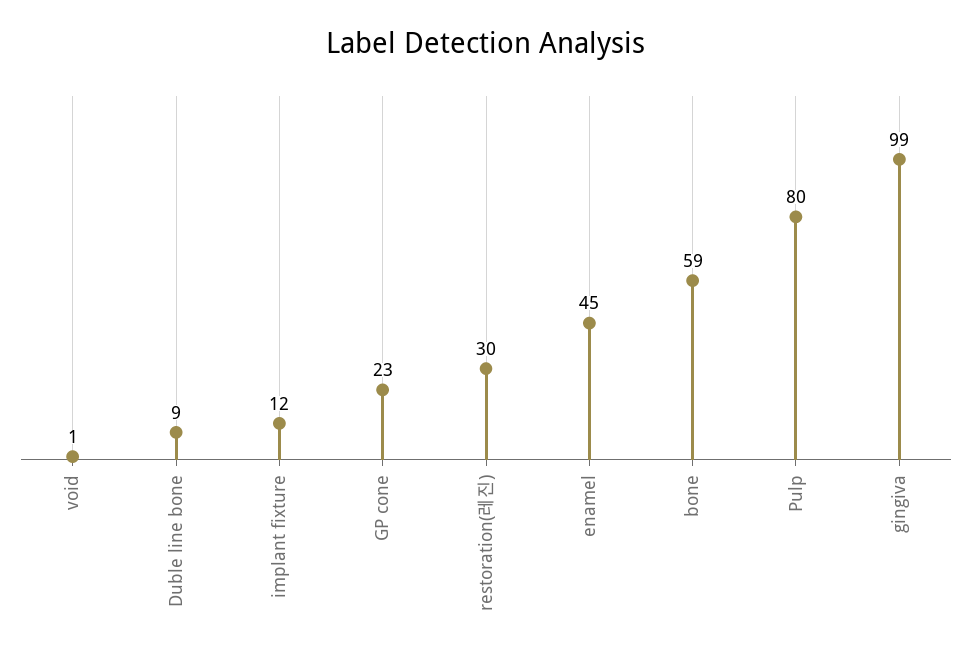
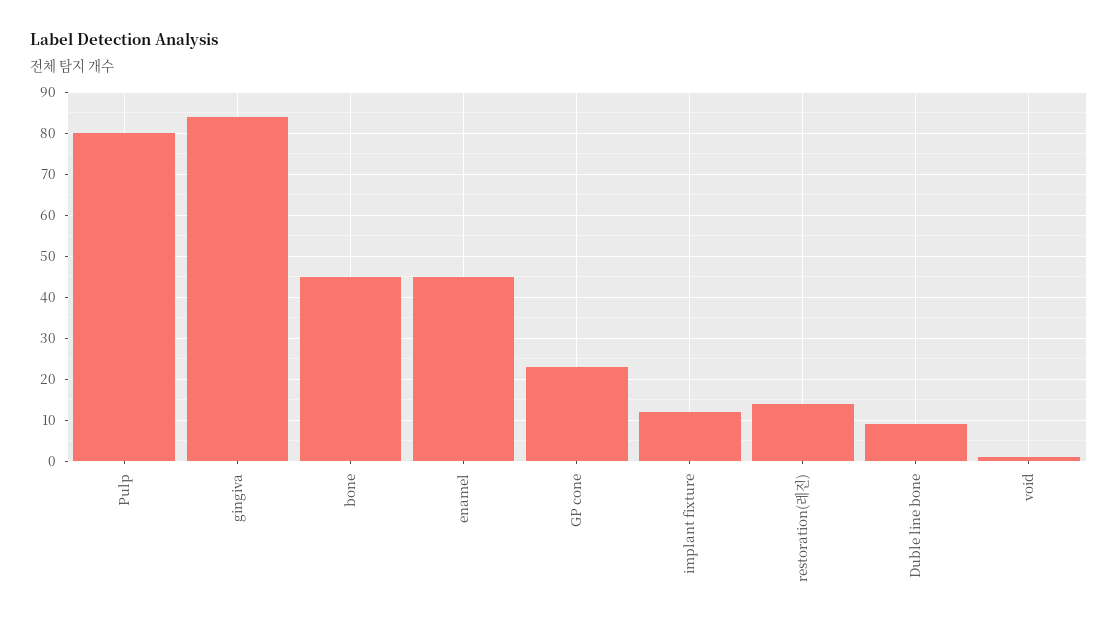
restoration(레진): 30 -> 15
bone: 59 -> 45
gingiva: 99 -> 85

